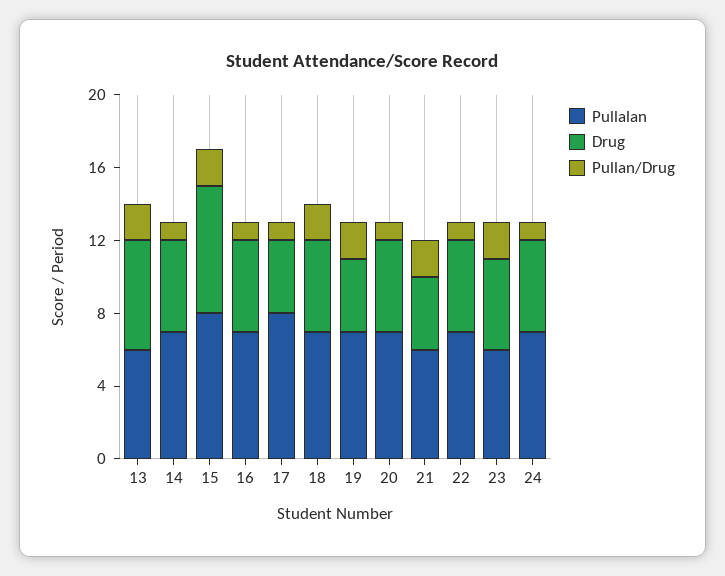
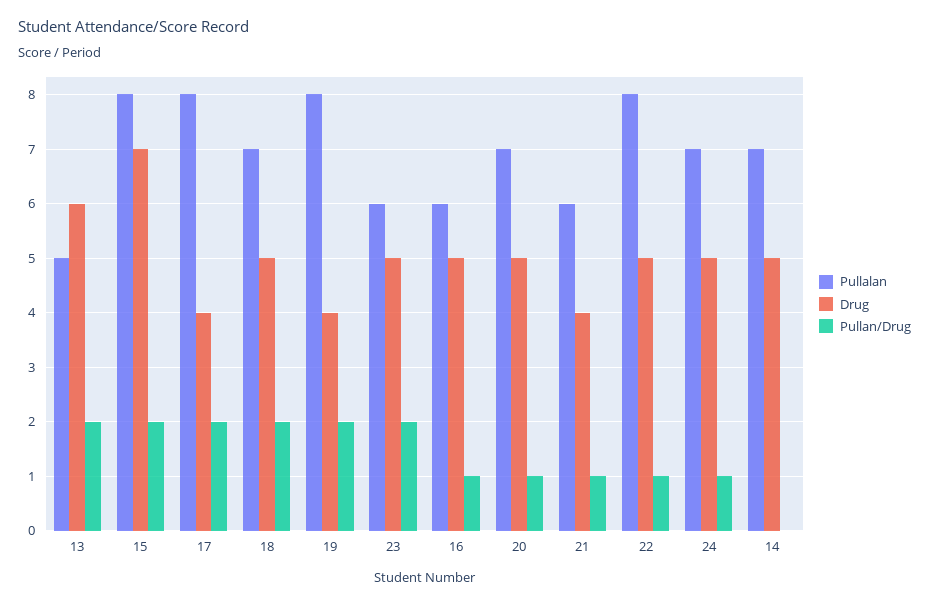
Pullalan, 13: 6 -> 5
Pullan/Drug, 14: 1 -> 0
Pullalan, 16: 7 -> 6
Pullan/Drug, 17: 1 -> 2
Pullalan, 19: 7 -> 8
Pullan/Drug, 21: 2 -> 1
Pullalan, 22: 7 -> 8

